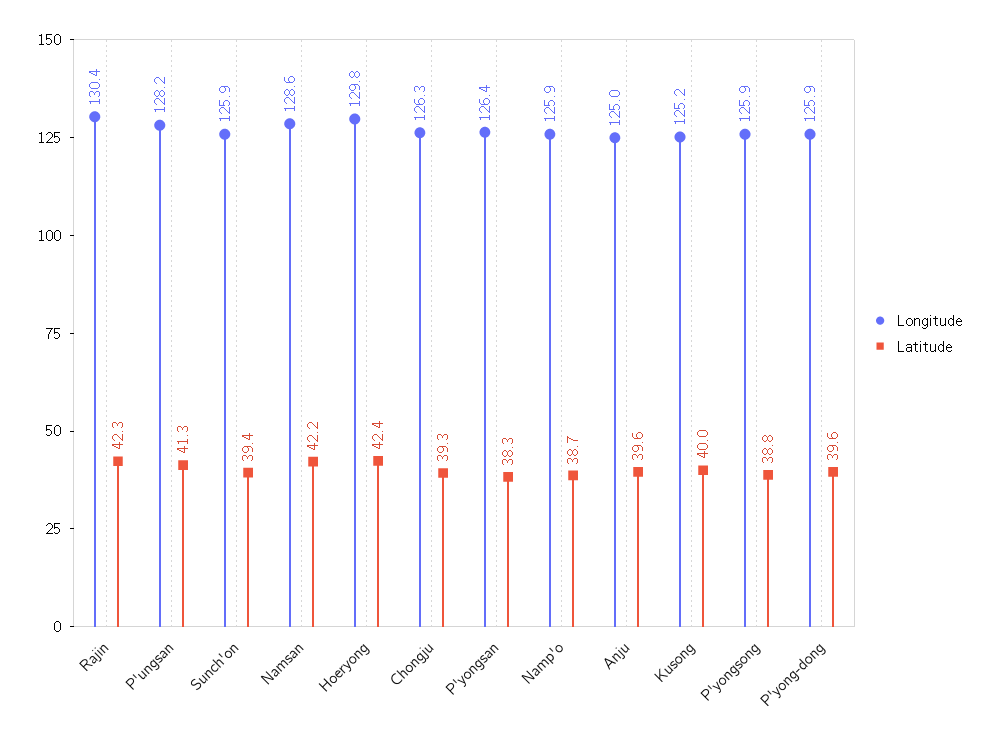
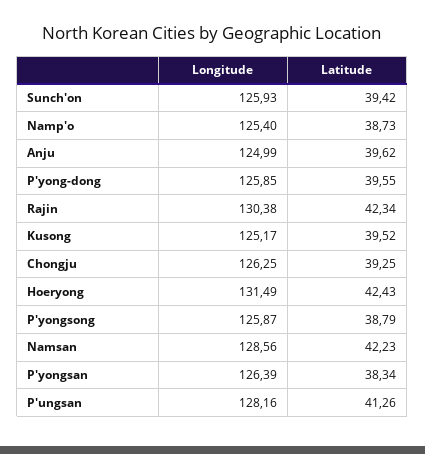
Longitude, Hoeryong: 129.8 -> 131.49
Longitude, Namp'o: 125.9 -> 125.4
Latitude, Kusong: 40 -> 39.52

